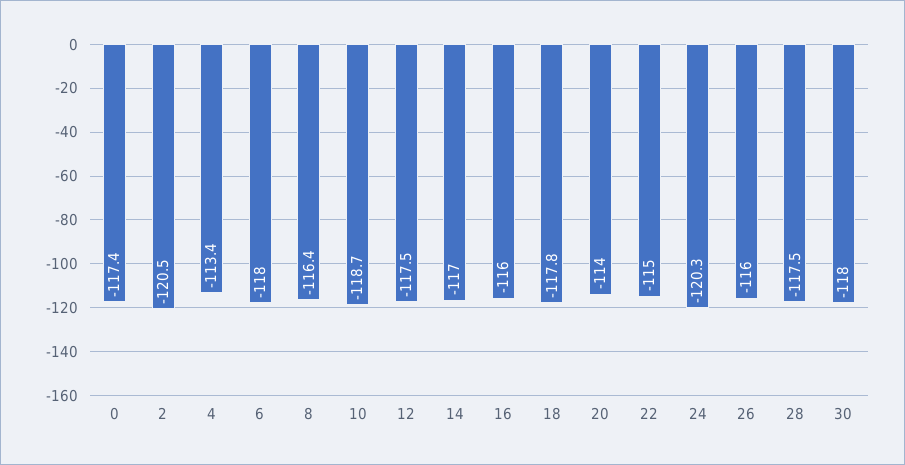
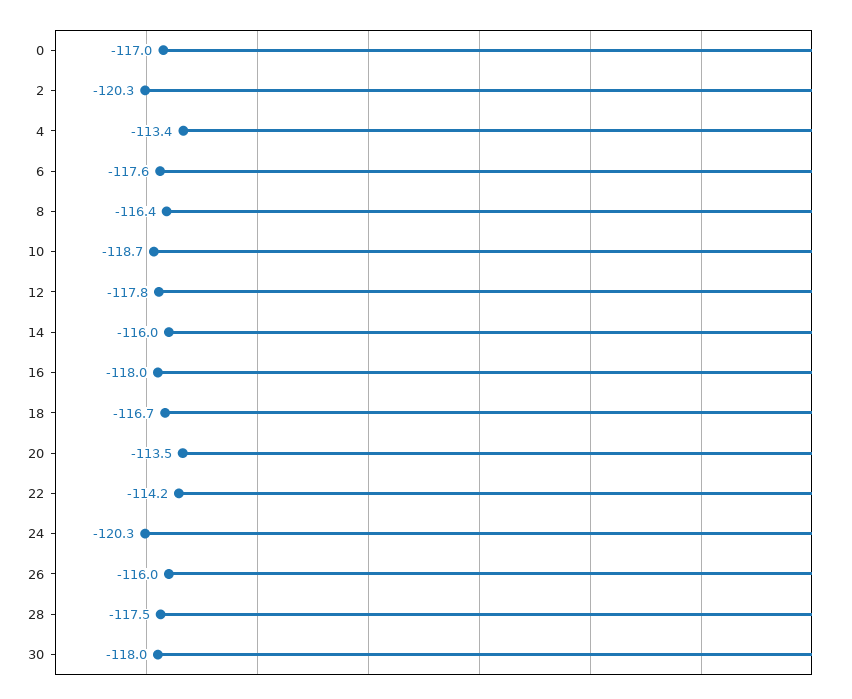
0: -117.4 -> -117
2: -120.5 -> -120.3
6: -118 -> -117.6
12: -117.5 -> -117.8
14: -117 -> -116
16: -116 -> -118
18: -117.8 -> -116.7
20: -114 -> -113.5
22: -115 -> -114.2

